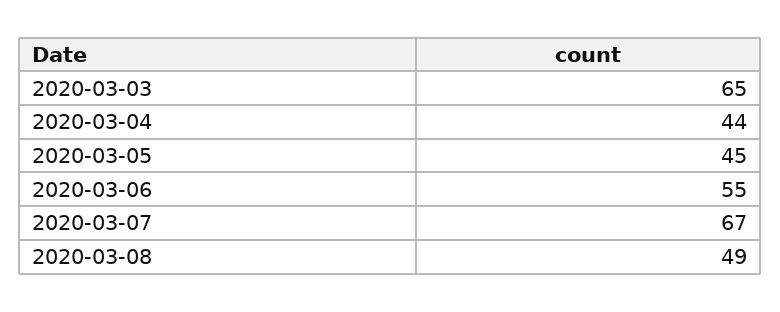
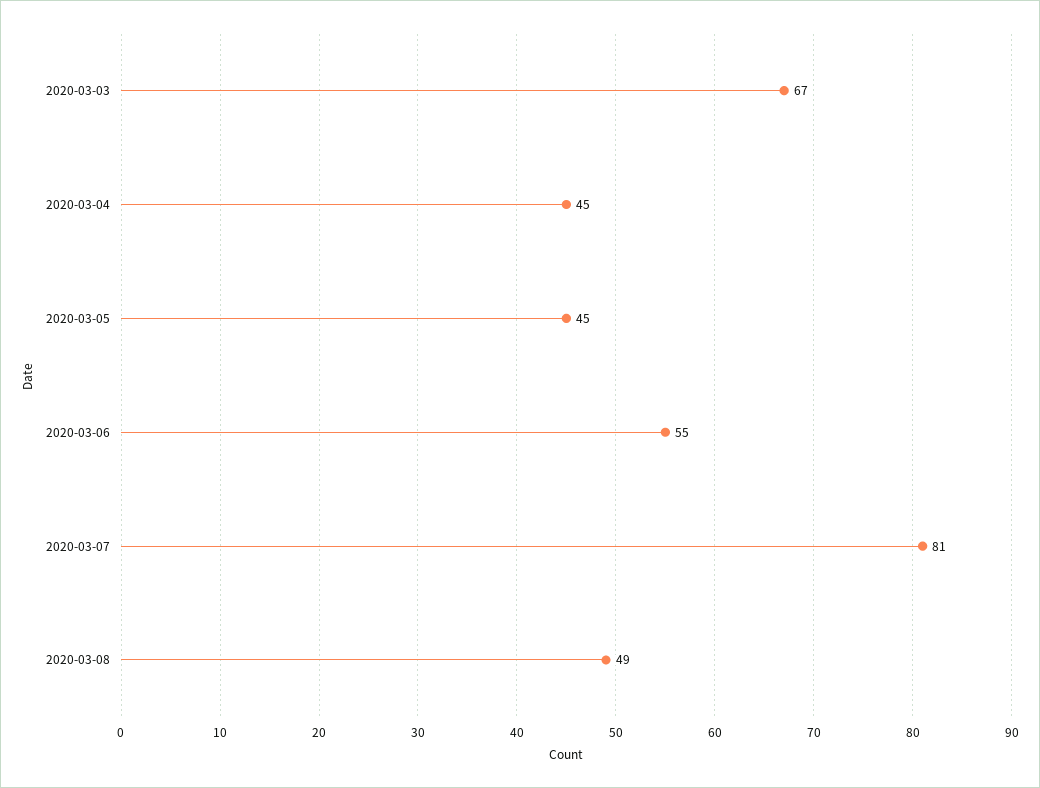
2020-03-03: 65 -> 67
2020-03-04: 44 -> 45
2020-03-07: 67 -> 81

